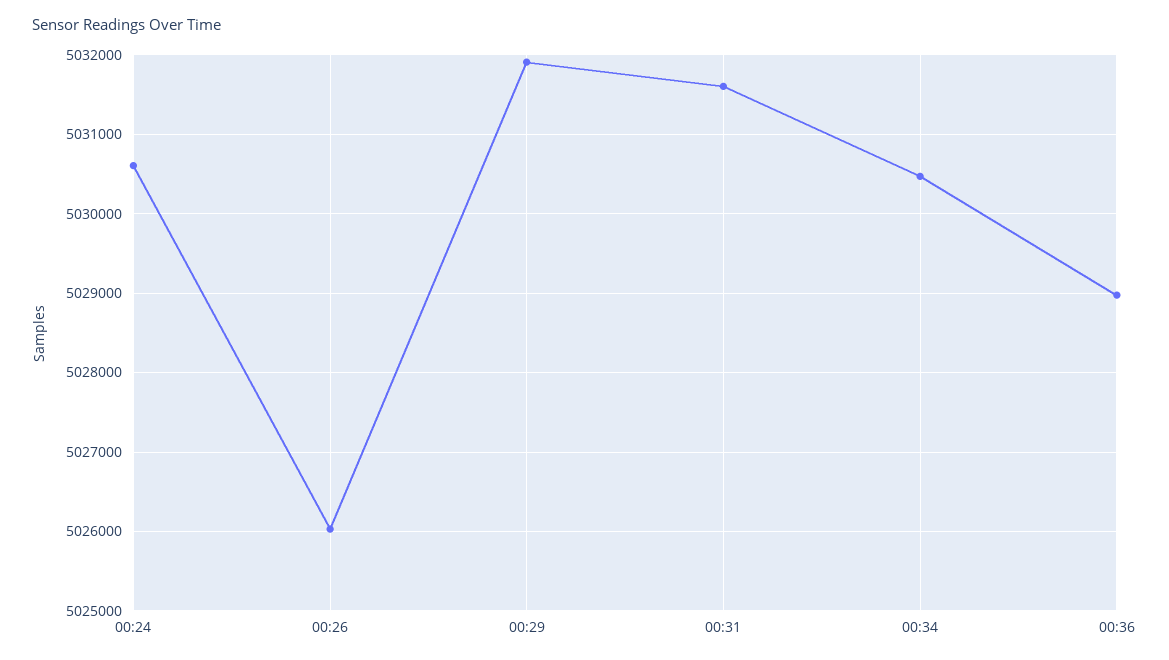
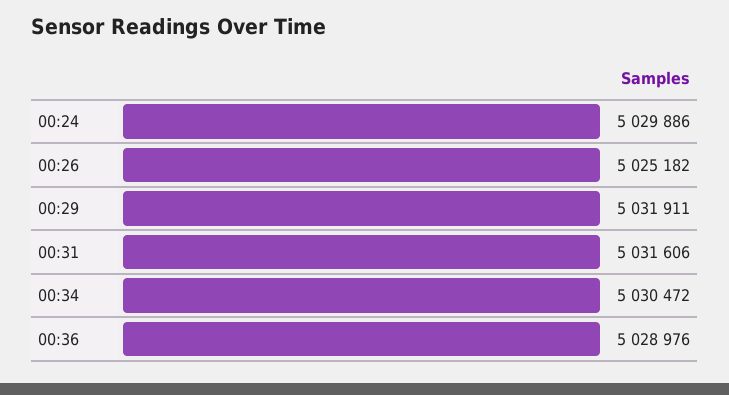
00:24: 5030600 -> 5029886
00:26: 5026000 -> 5025182

